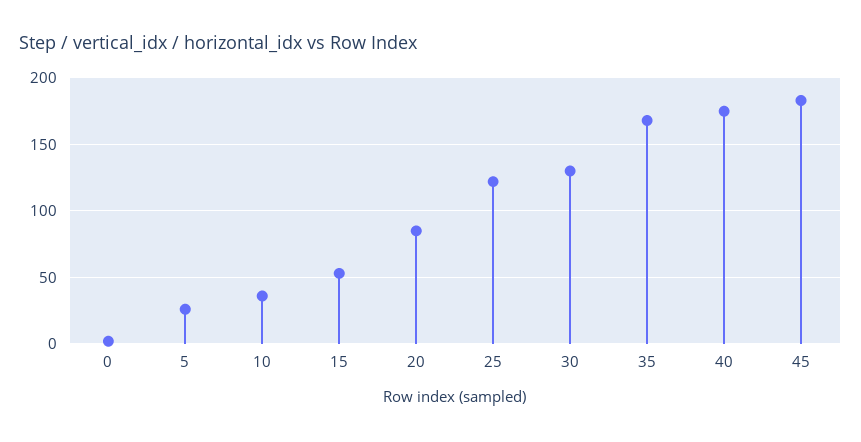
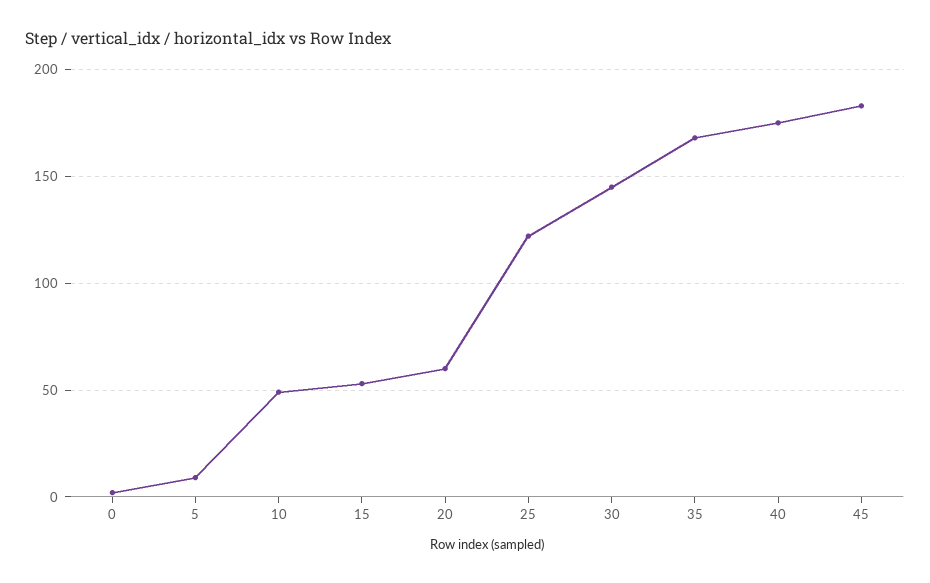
5: 25 -> 10
10: 35 -> 50
20: 85 -> 60
30: 130 -> 145

